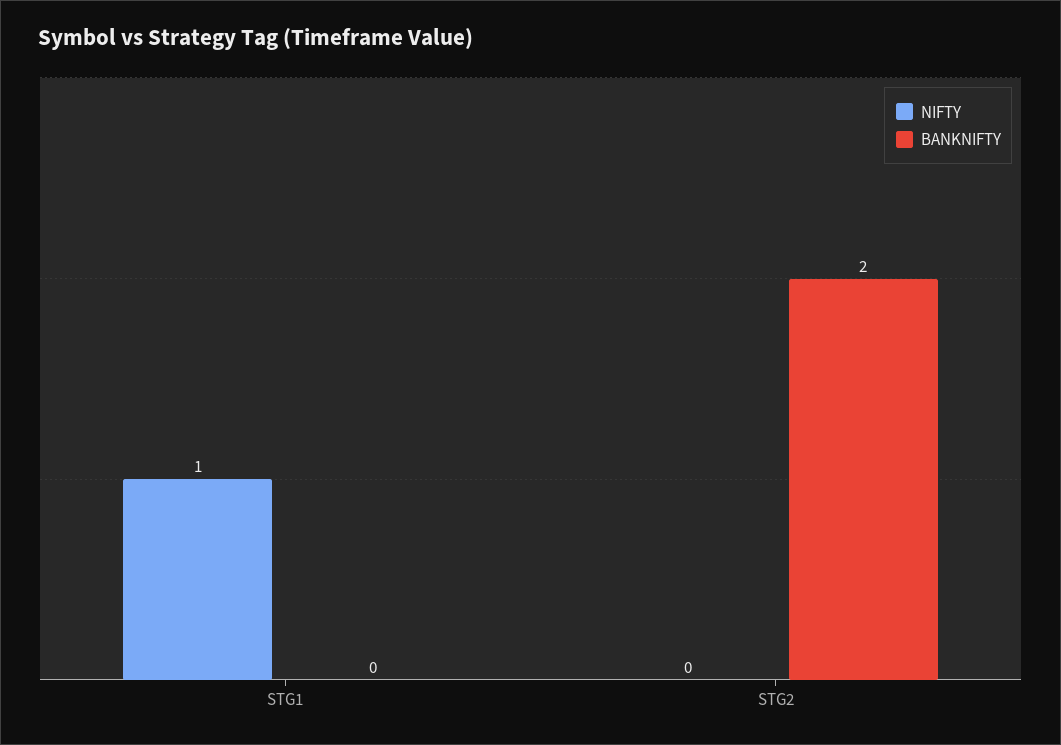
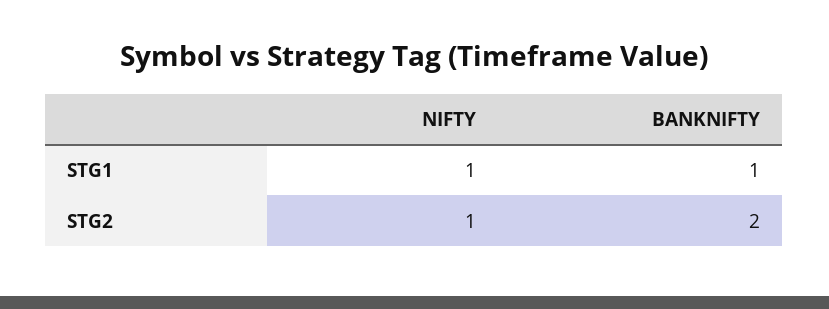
BANKNIFTY, STG1: 0 -> 1
NIFTY, STG2: 0 -> 1

